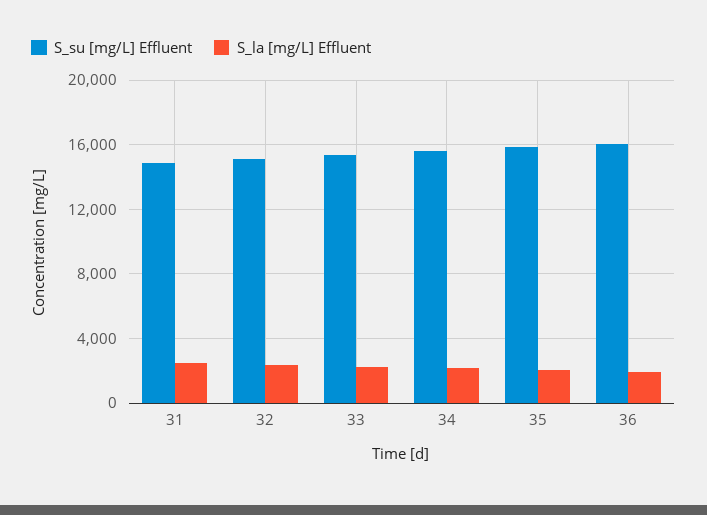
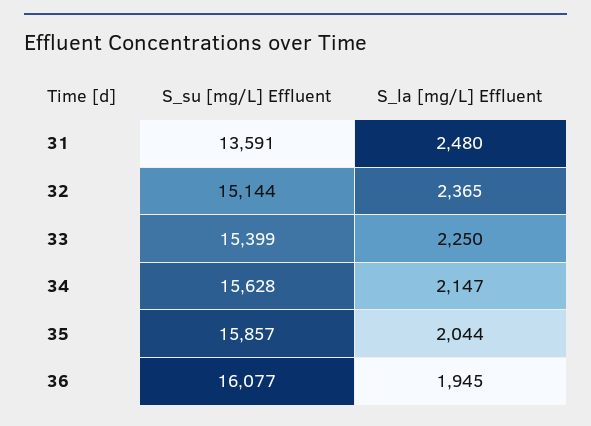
S_su [mg/L] Effluent, 31: 15000 -> 13591

